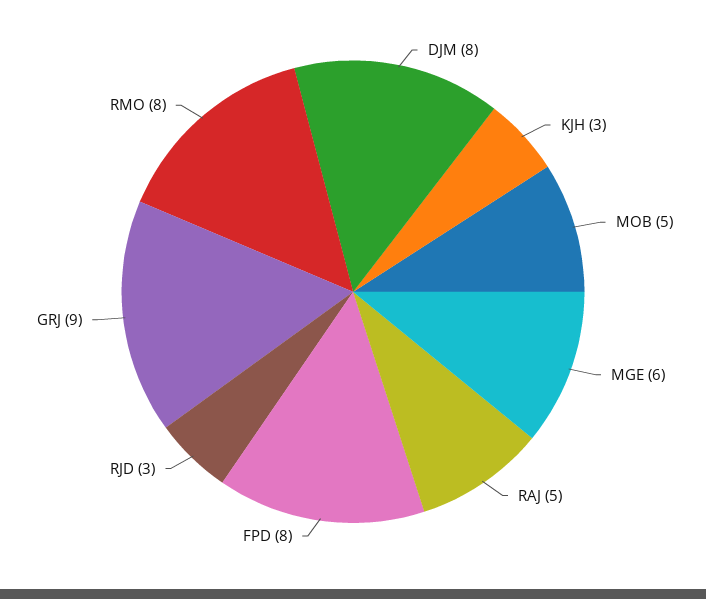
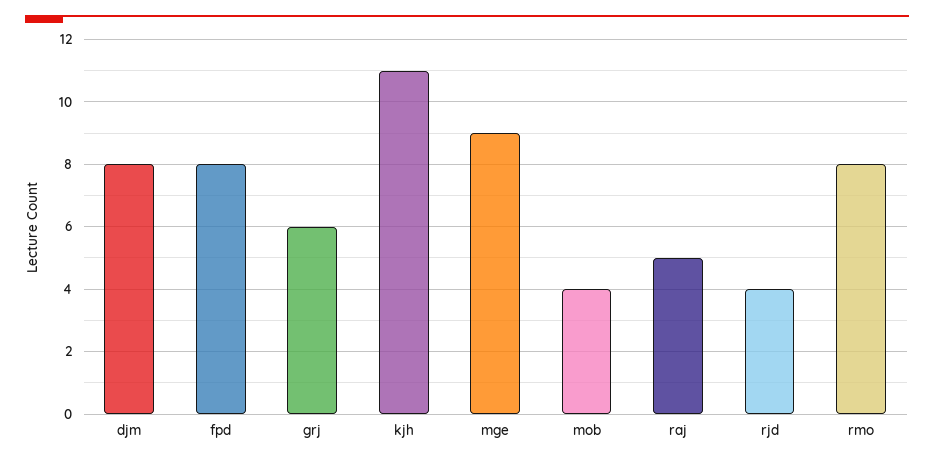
KJH: 3 -> 11
MOB: 5 -> 4
MGE: 6 -> 9
RJD: 3 -> 4
GRJ: 9 -> 6

